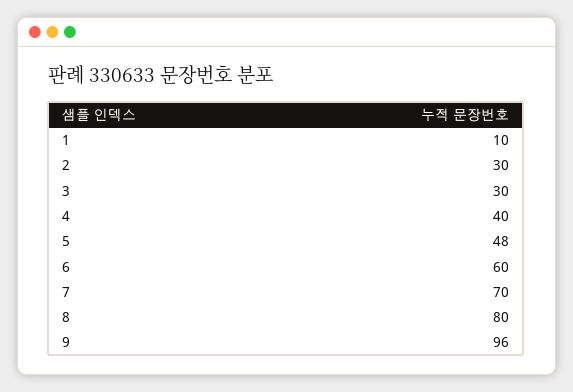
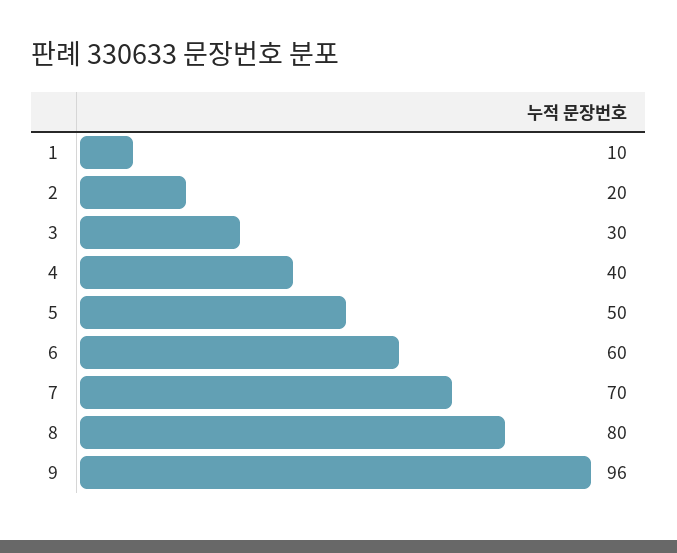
2: 30 -> 20
5: 48 -> 50

